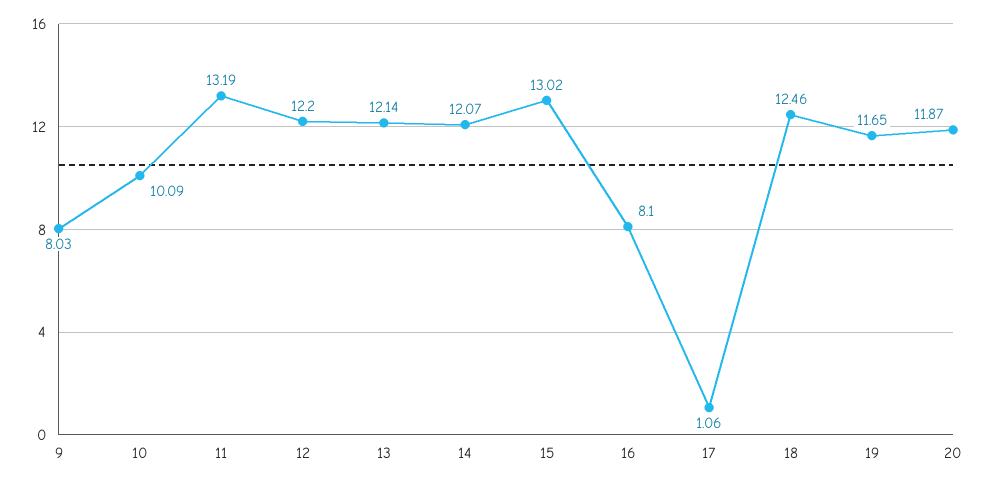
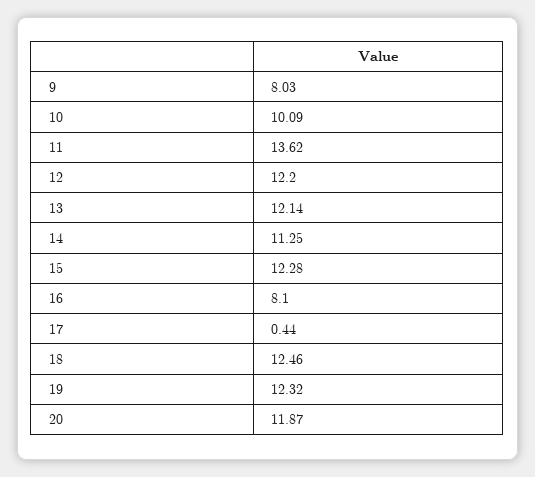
11: 13.19 -> 13.62
14: 12.07 -> 11.25
15: 13.02 -> 12.28
17: 1.06 -> 0.44
19: 11.65 -> 12.32

